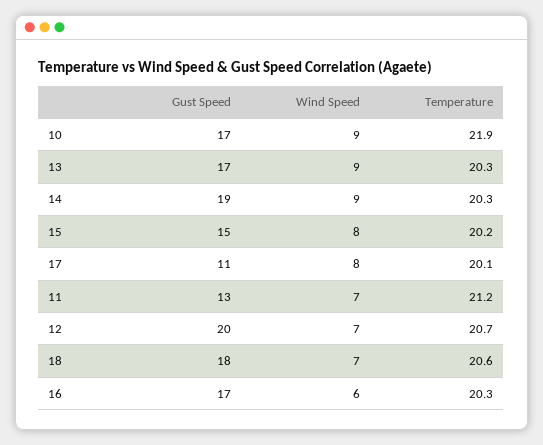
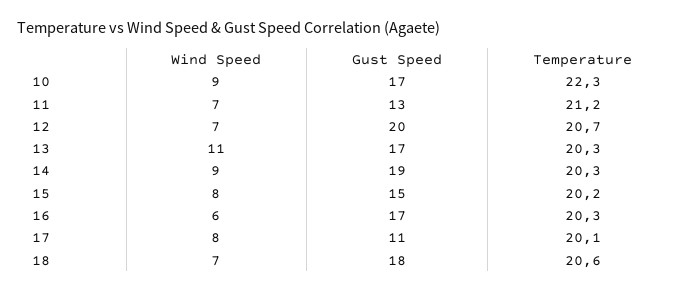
Temperature, 10: 21.9 -> 22.3
Wind Speed, 13: 9 -> 11

